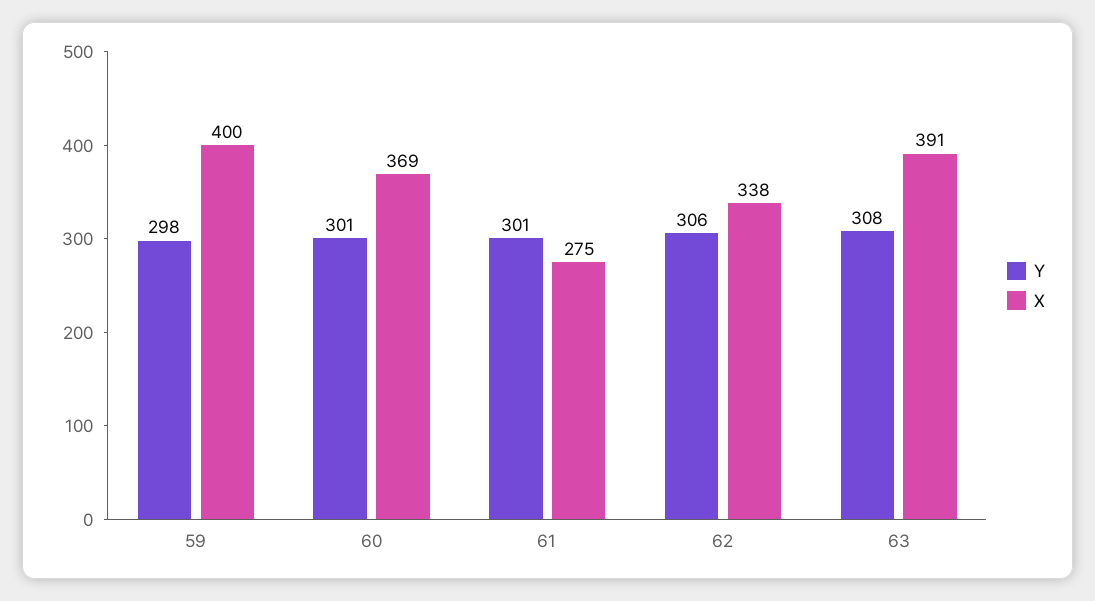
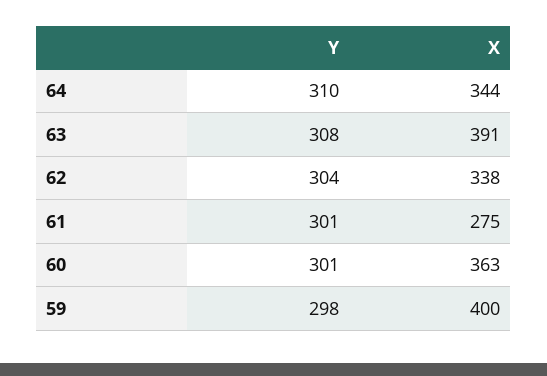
X, 60: 369 -> 363
Y, 62: 306 -> 304
Y, 64: none -> 310
X, 64: none -> 344

